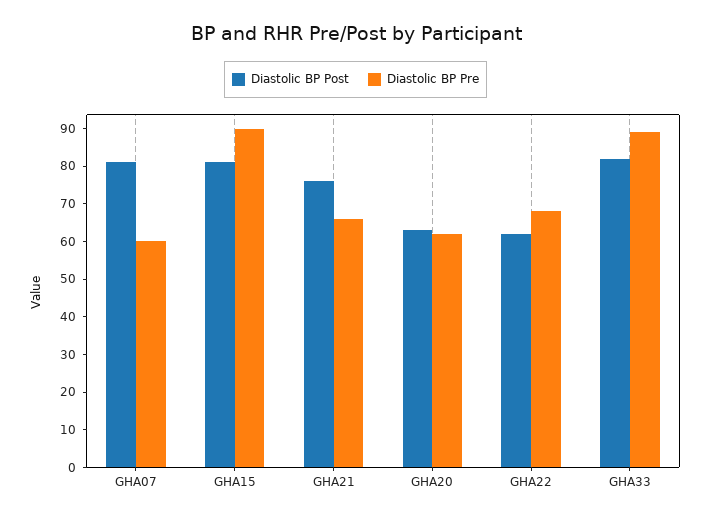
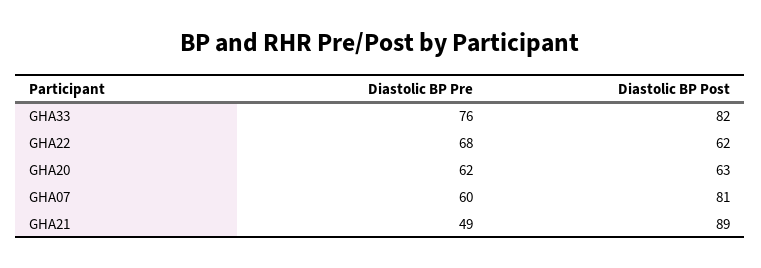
Diastolic BP Post, GHA15: 80 -> none
Diastolic BP Pre, GHA15: 90 -> none
Diastolic BP Post, GHA21: 75 -> 89
Diastolic BP Pre, GHA21: 65 -> 49
Diastolic BP Pre, GHA33: 90 -> 76

